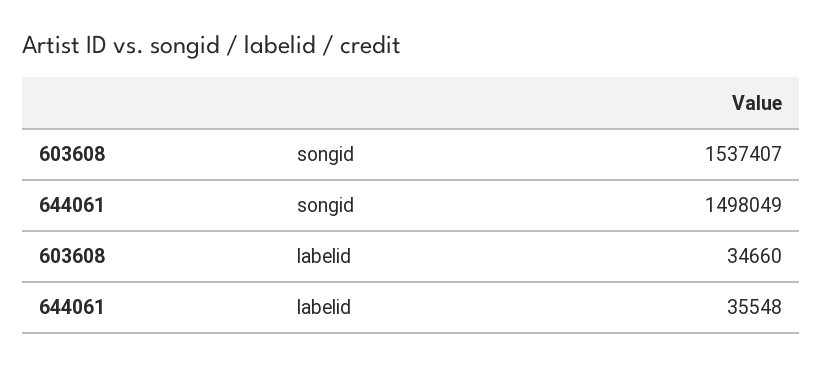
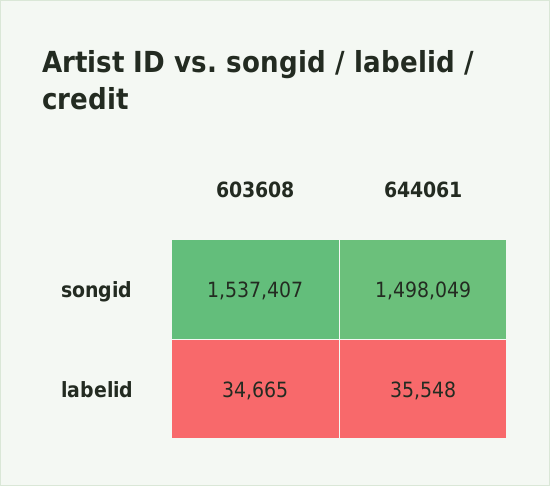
603608, labelid: 34660 -> 34665

